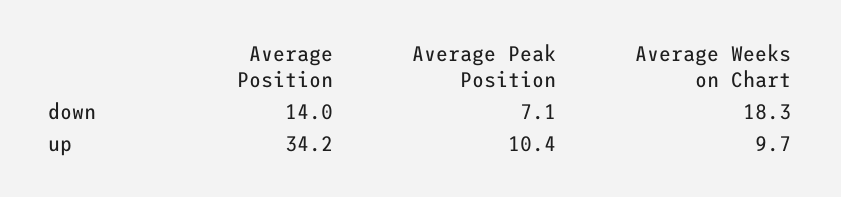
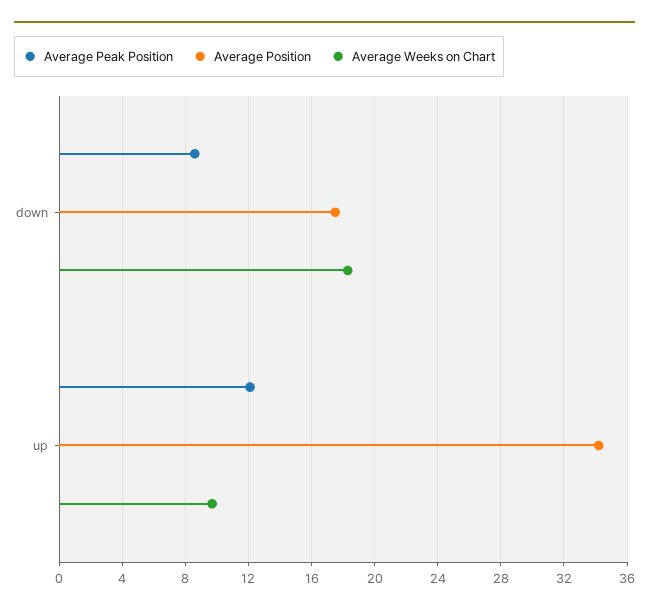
Average Position, down: 14 -> 17.5
Average Peak Position, down: 7.1 -> 8.5
Average Peak Position, up: 10.4 -> 12

